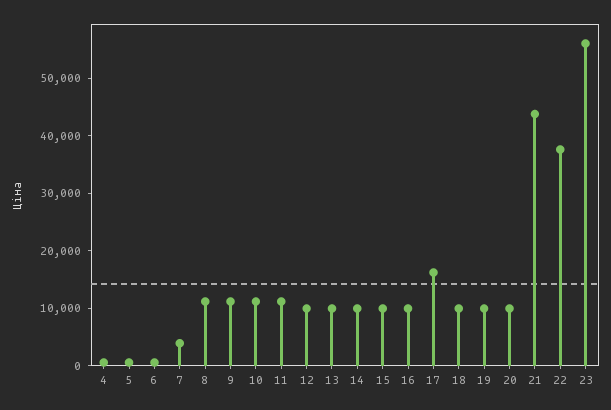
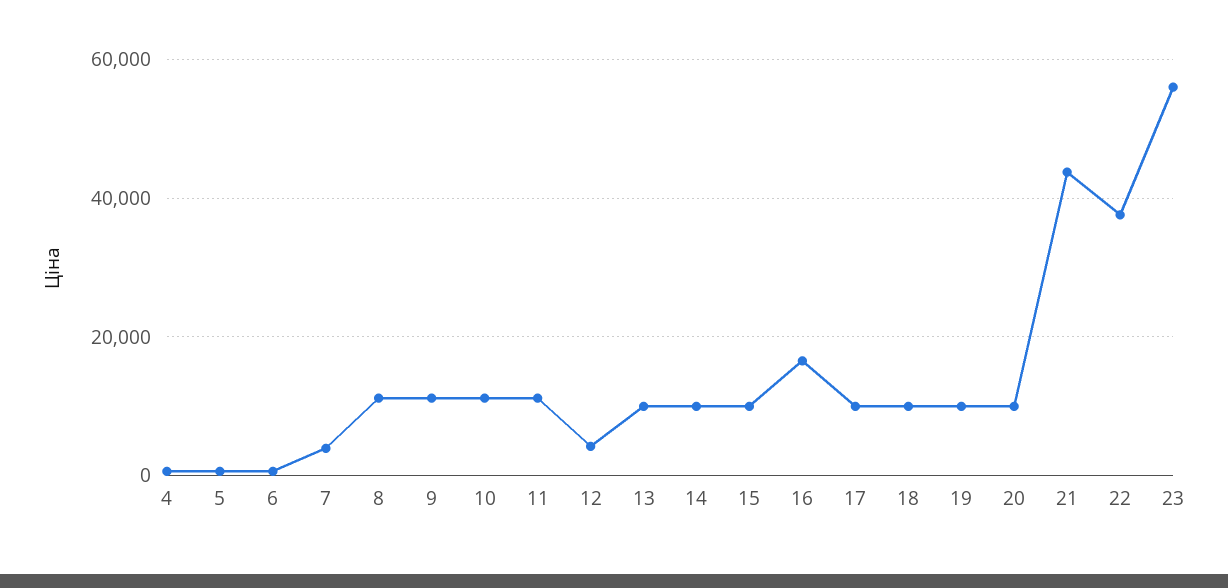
12: 10000 -> 4000
16: 10000 -> 16000
17: 16000 -> 10000

